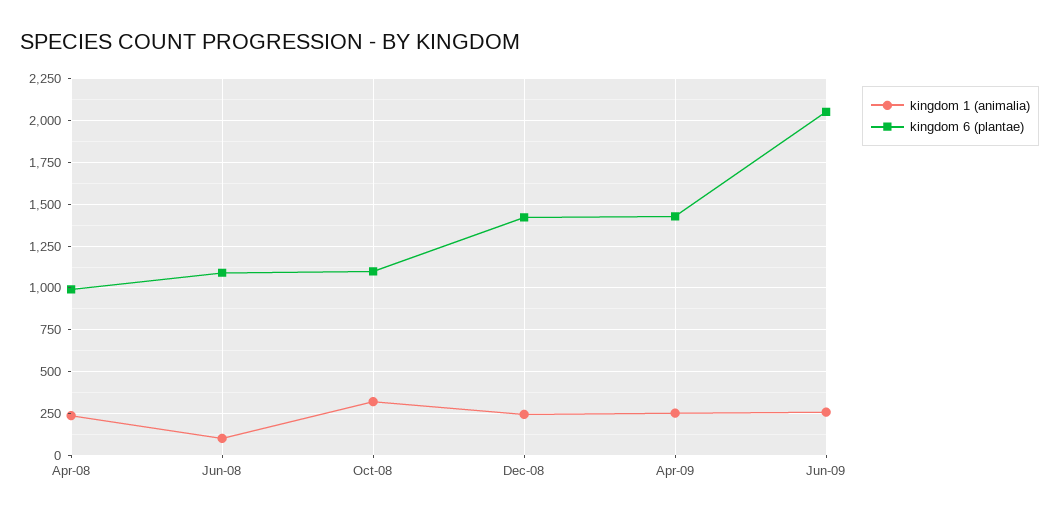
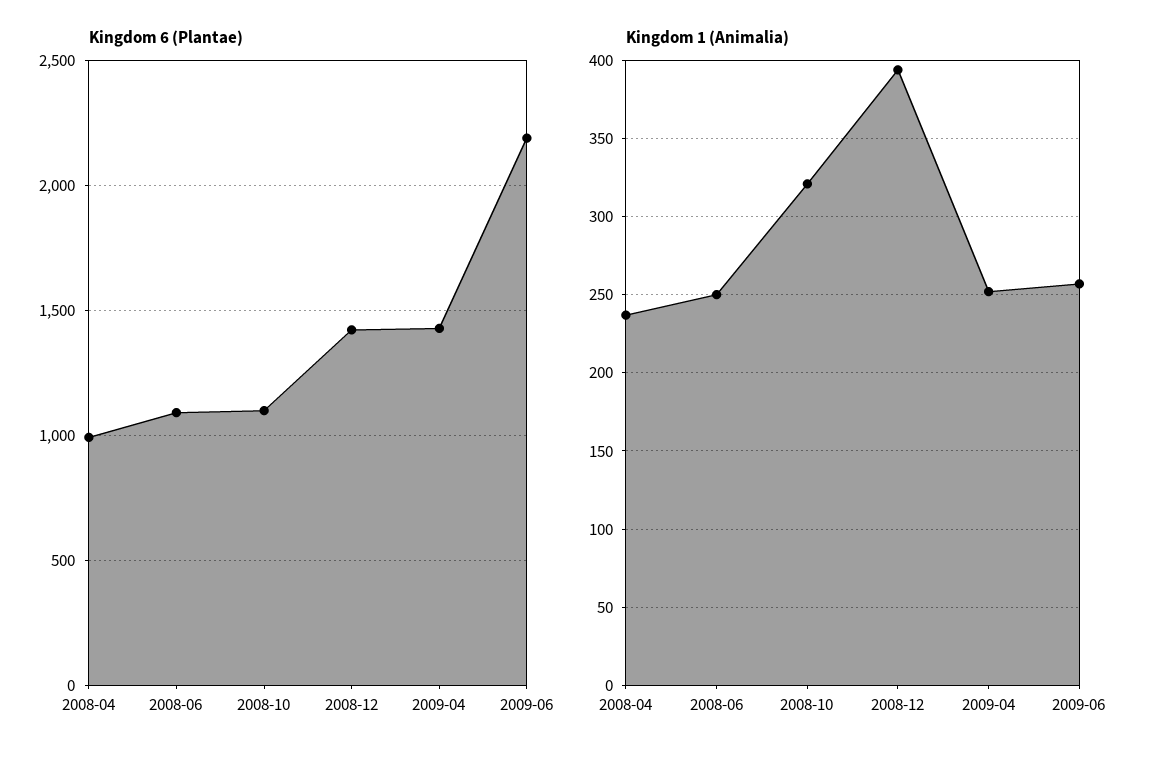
kingdom 1 (animalia), Jun-08: 100 -> 250
kingdom 1 (animalia), Dec-08: 250 -> 395
kingdom 6 (plantae), Jun-09: 2050 -> 2200

